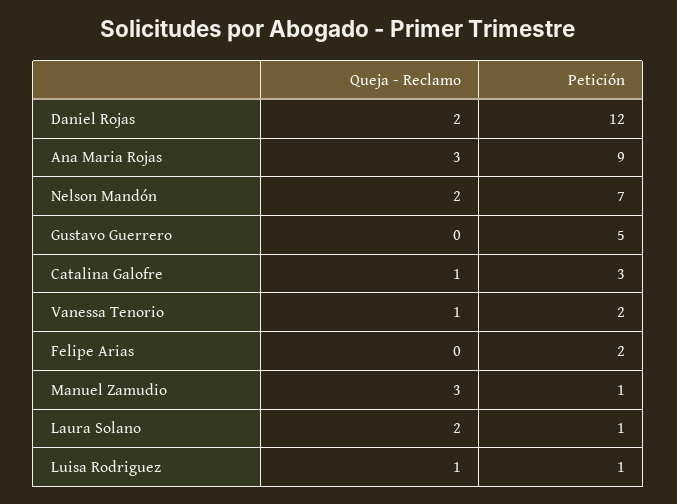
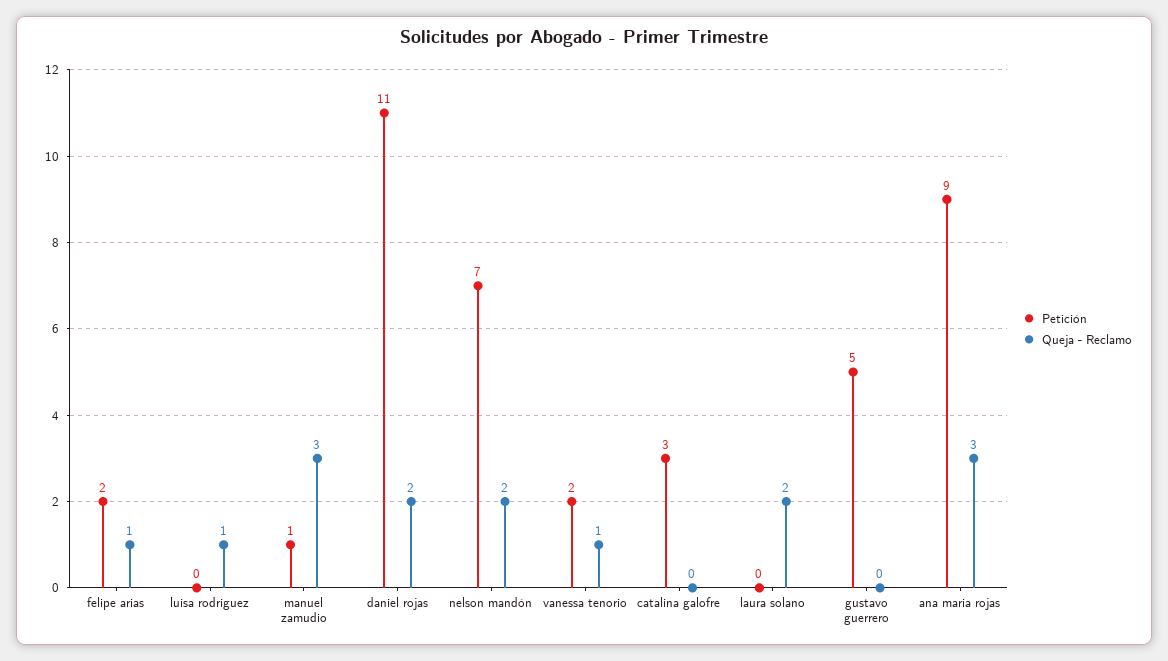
Petición, Daniel Rojas: 12 -> 11
Queja - Reclamo, Catalina Galofre: 1 -> 0
Queja - Reclamo, Felipe Arias: 0 -> 1
Petición, Laura Solano: 1 -> 0
Petición, Luisa Rodriguez: 1 -> 0

